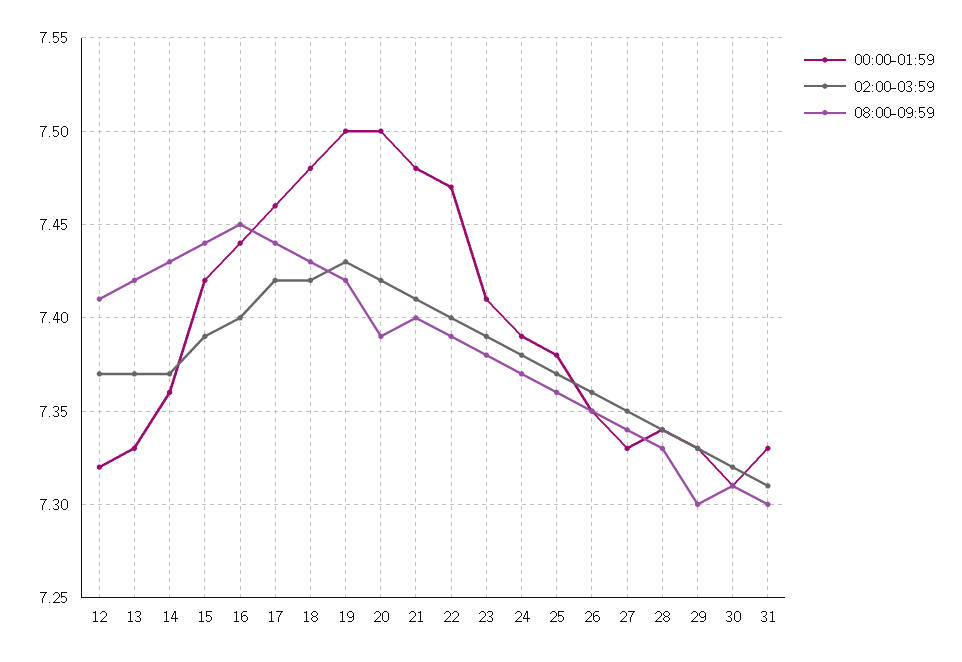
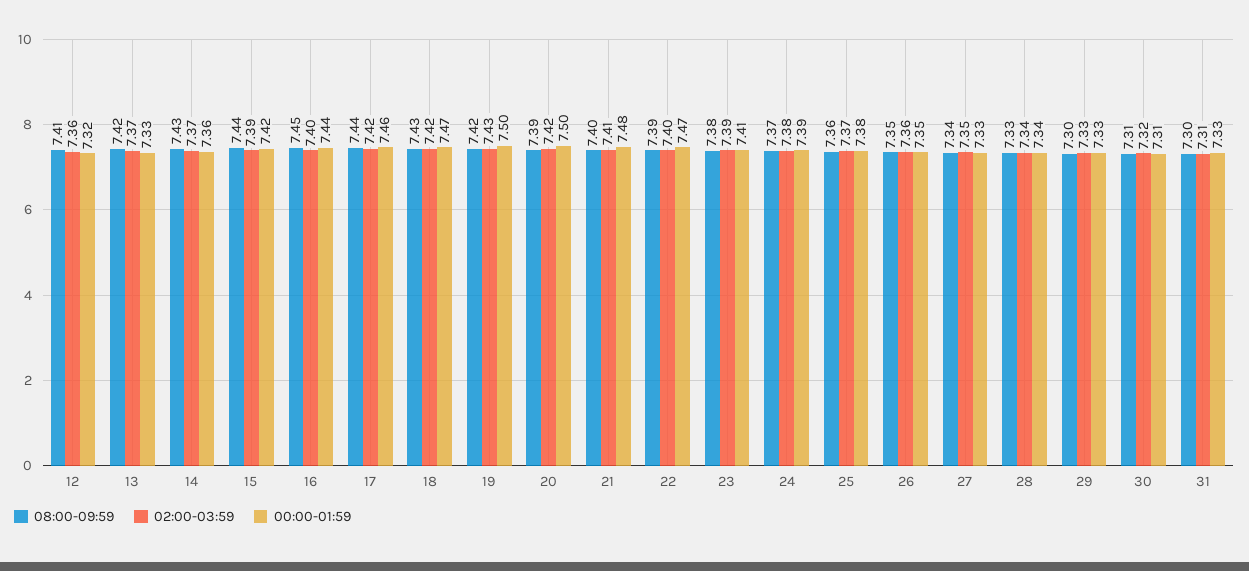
02:00-03:59, 12: 7.37 -> 7.36
00:00-01:59, 18: 7.48 -> 7.47

